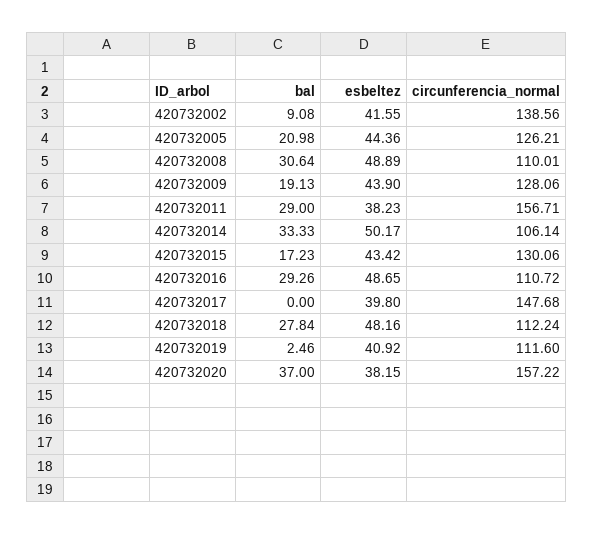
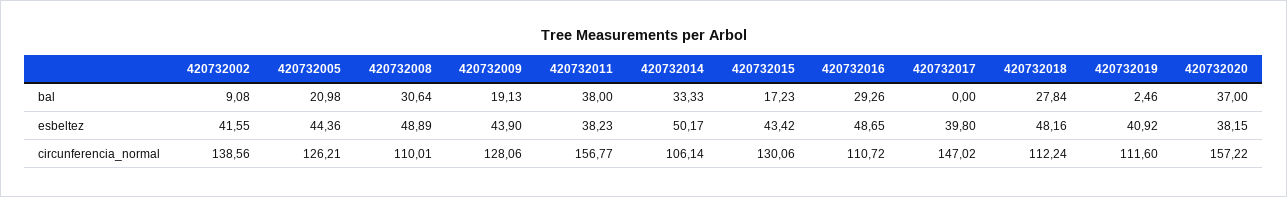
bal, 420732011: 29 -> 38
circunferencia_normal, 420732011: 156.71 -> 156.77
circunferencia_normal, 420732017: 147.68 -> 147.02

